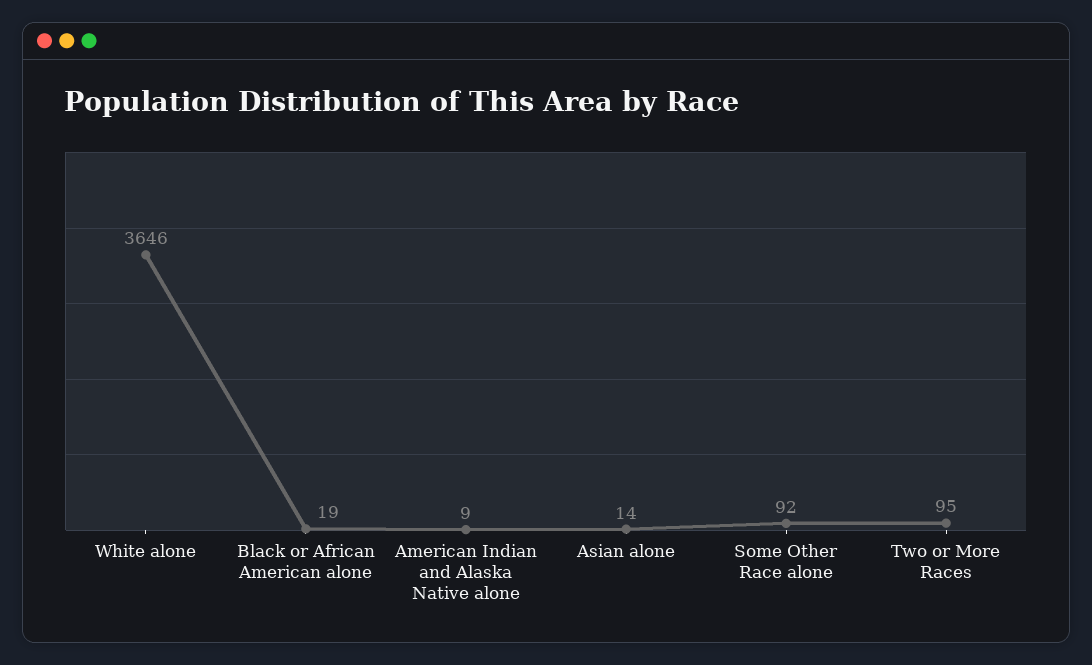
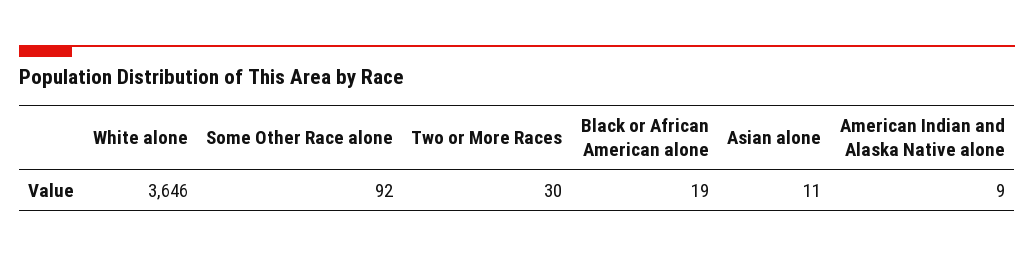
Asian alone: 14 -> 11
Two or More Races: 95 -> 30

